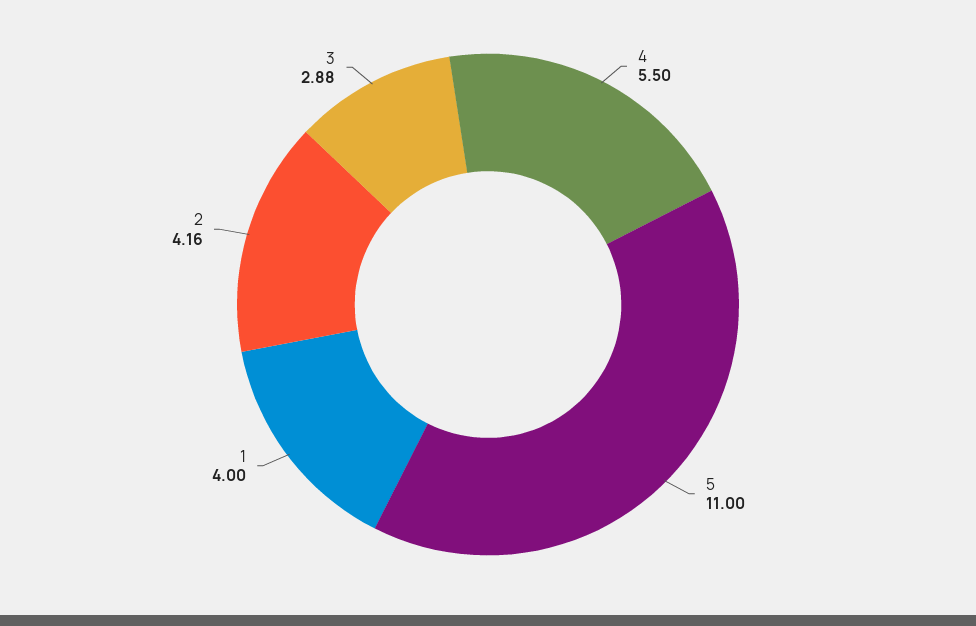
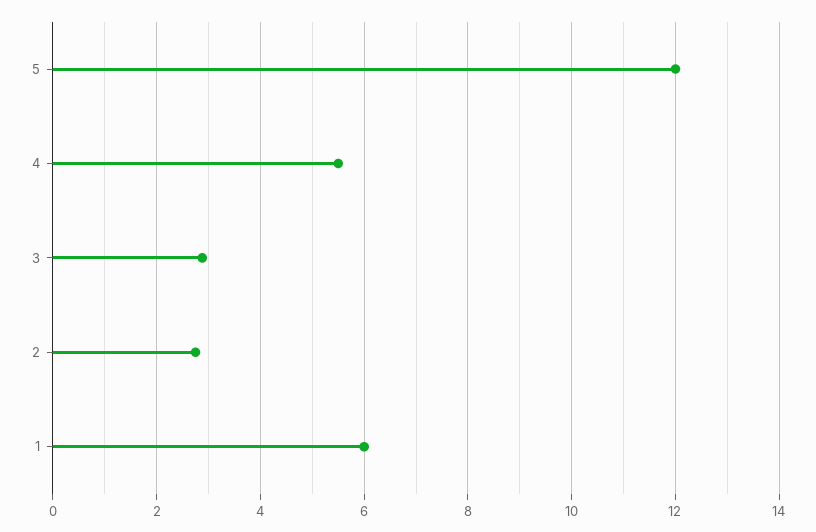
5: 11 -> 12
1: 4 -> 6
2: 4.16 -> 2.8

